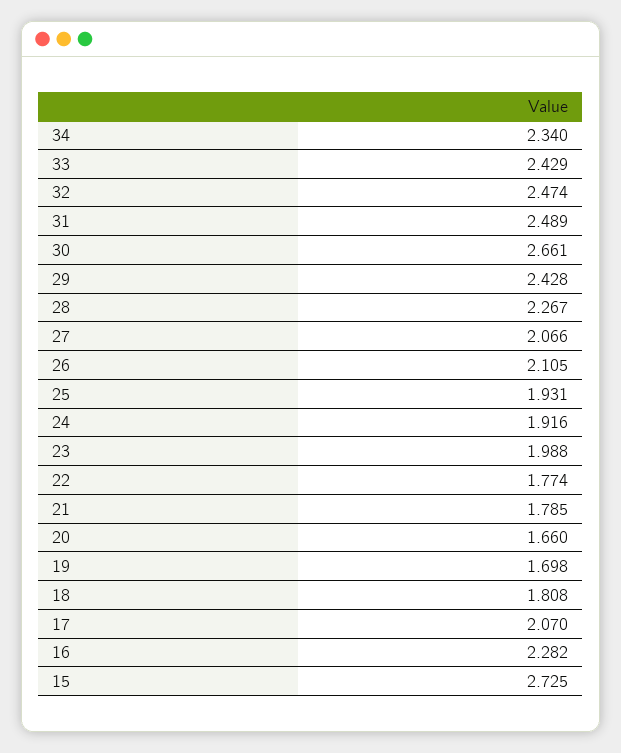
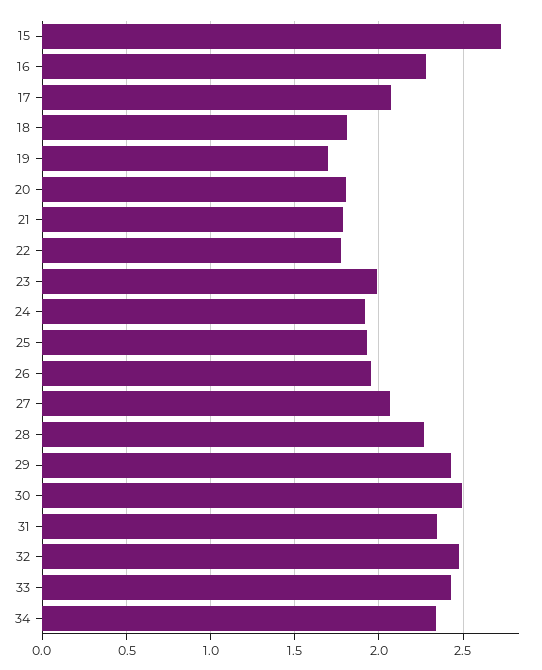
31: 2.489 -> 2.35
30: 2.661 -> 2.5
26: 2.105 -> 1.95
20: 1.66 -> 1.8

